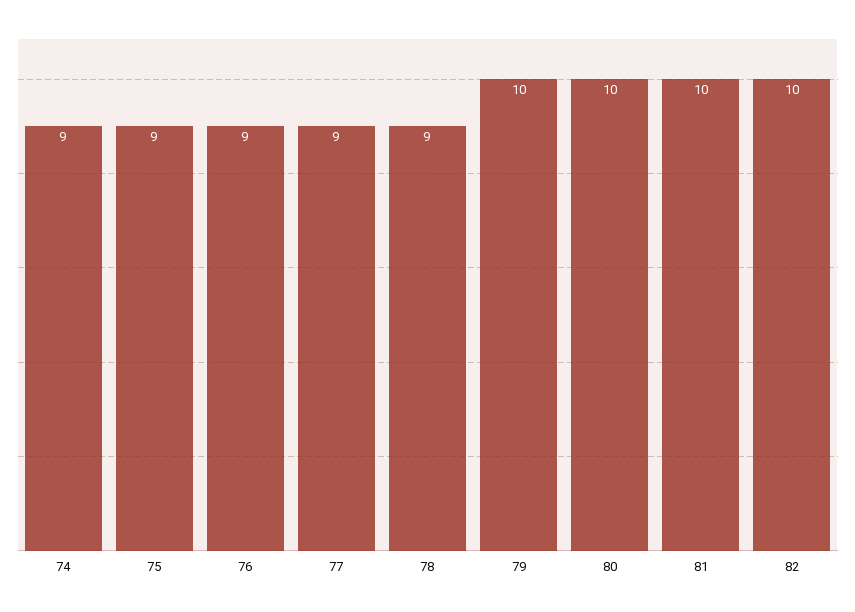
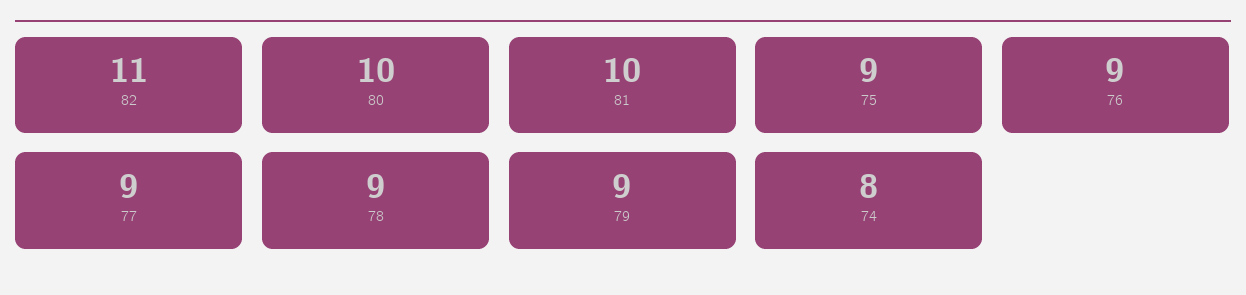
74: 9 -> 8
79: 10 -> 9
82: 10 -> 11

